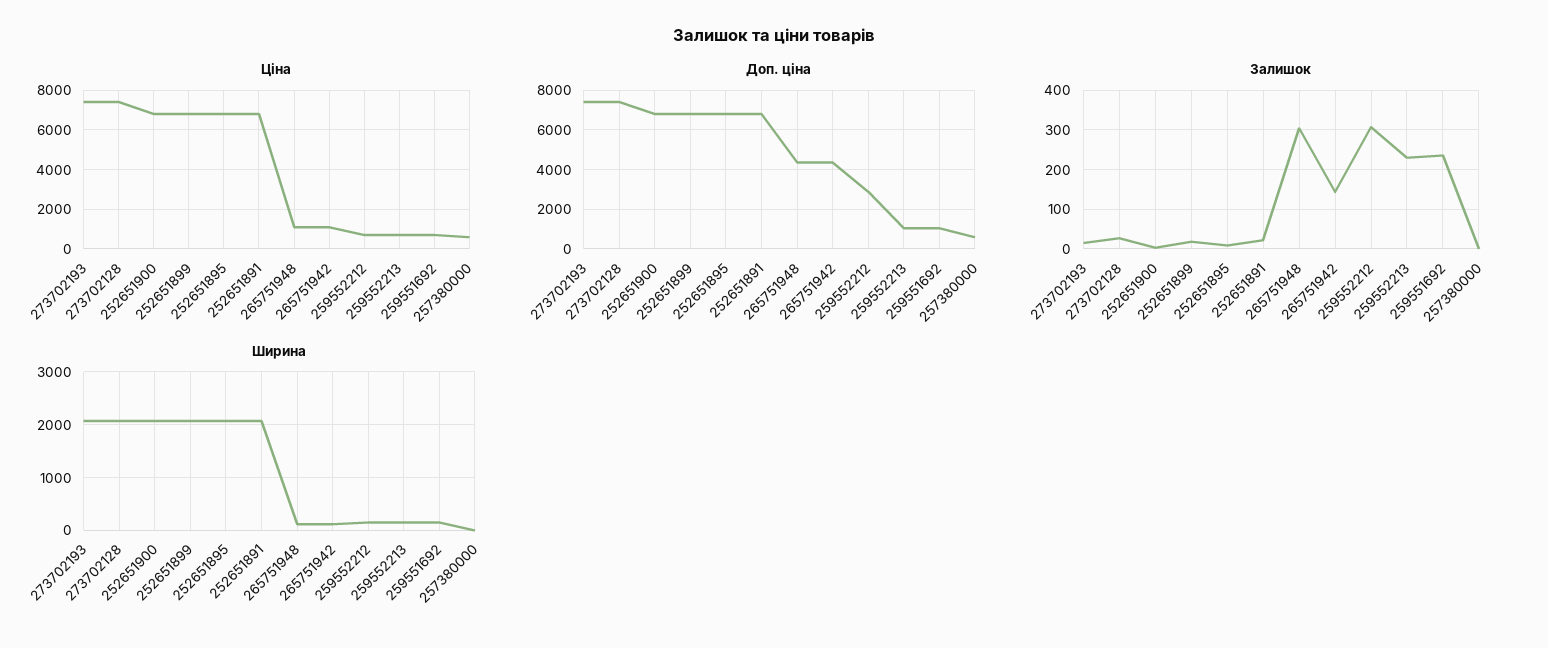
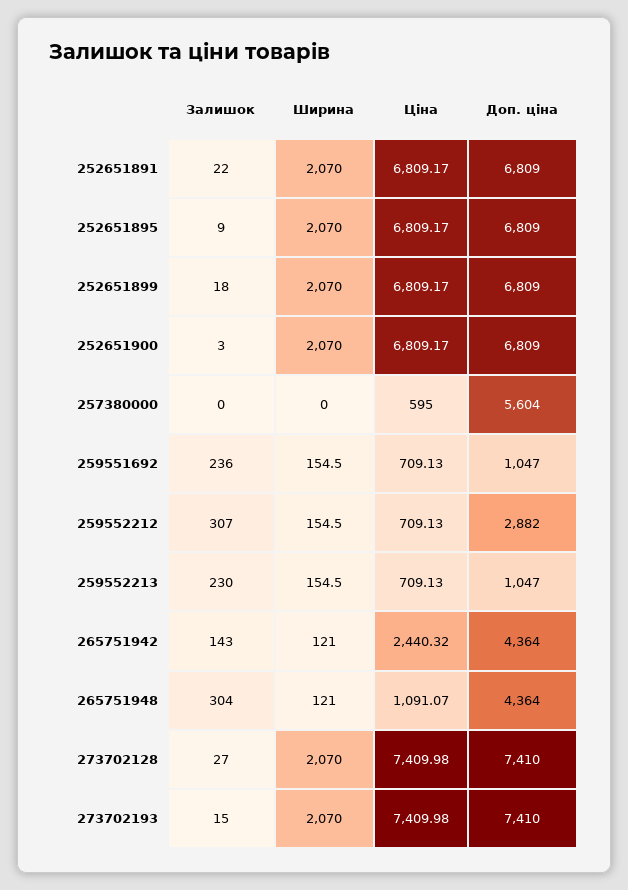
Ціна, 265751942: 1000 -> 2440.32
Доп. ціна, 257380000: 500 -> 5604

